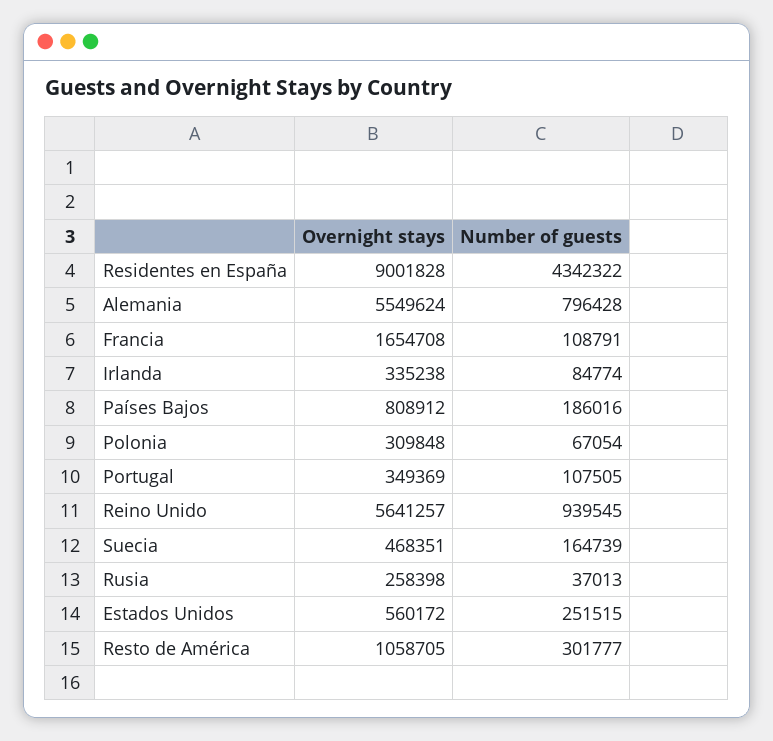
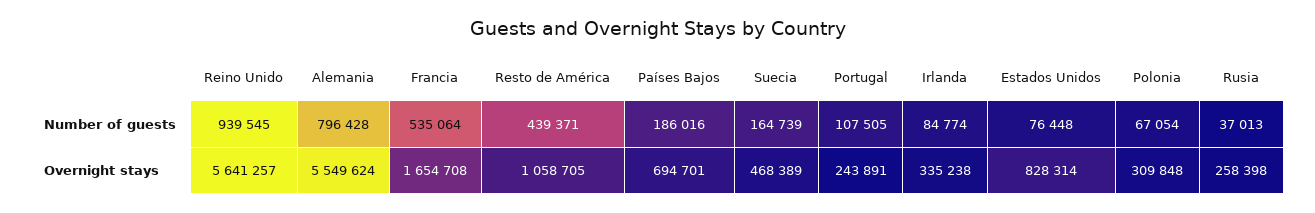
Overnight stays, Residentes en España: 9001828 -> none
Number of guests, Residentes en España: 4342322 -> none
Number of guests, Francia: 108791 -> 535064
Overnight stays, Países Bajos: 808912 -> 694701
Overnight stays, Portugal: 349369 -> 243891
Overnight stays, Suecia: 468351 -> 468389
Overnight stays, Estados Unidos: 560172 -> 828314
Number of guests, Estados Unidos: 251515 -> 76448
Number of guests, Resto de América: 301777 -> 439371

